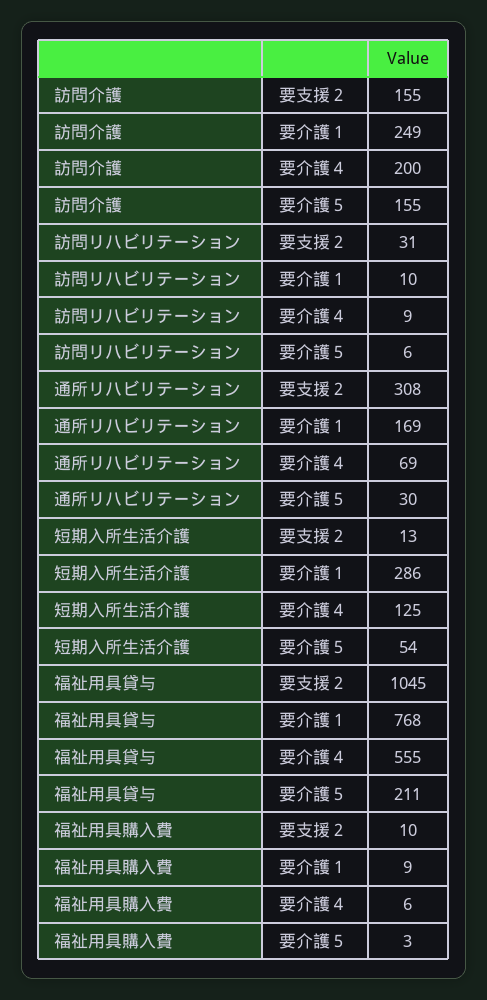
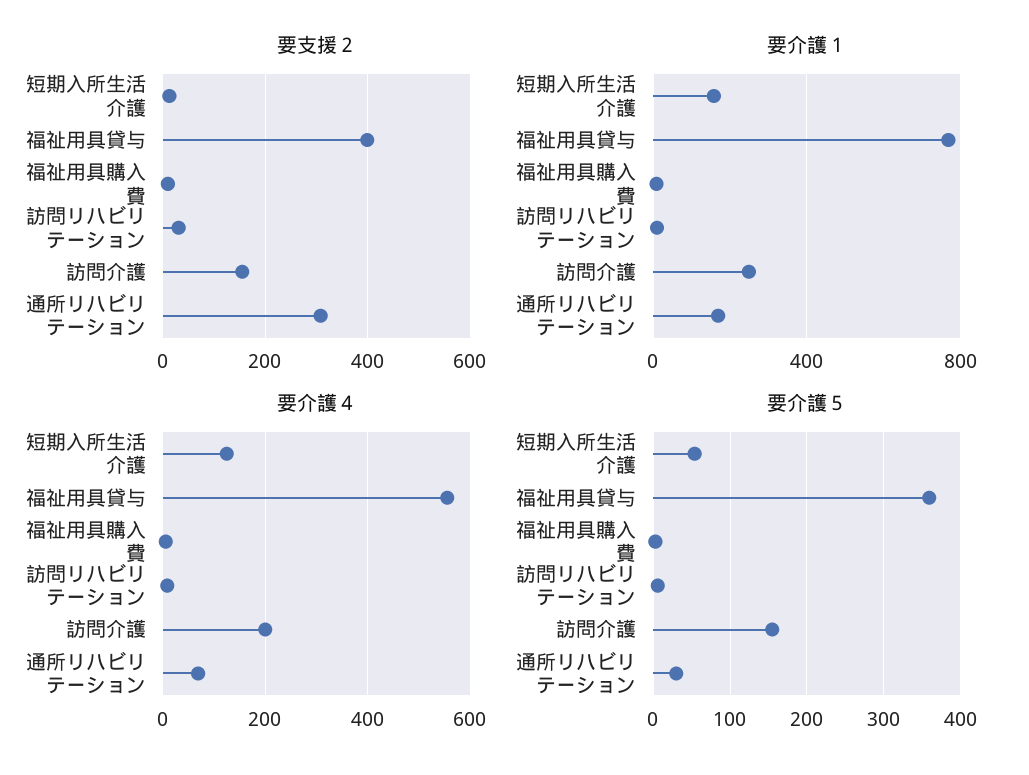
要介護１, 短期入所生活介護: 286 -> 150
要支援２, 福祉用具貸与: 1045 -> 400
要介護５, 福祉用具貸与: 211 -> 360

